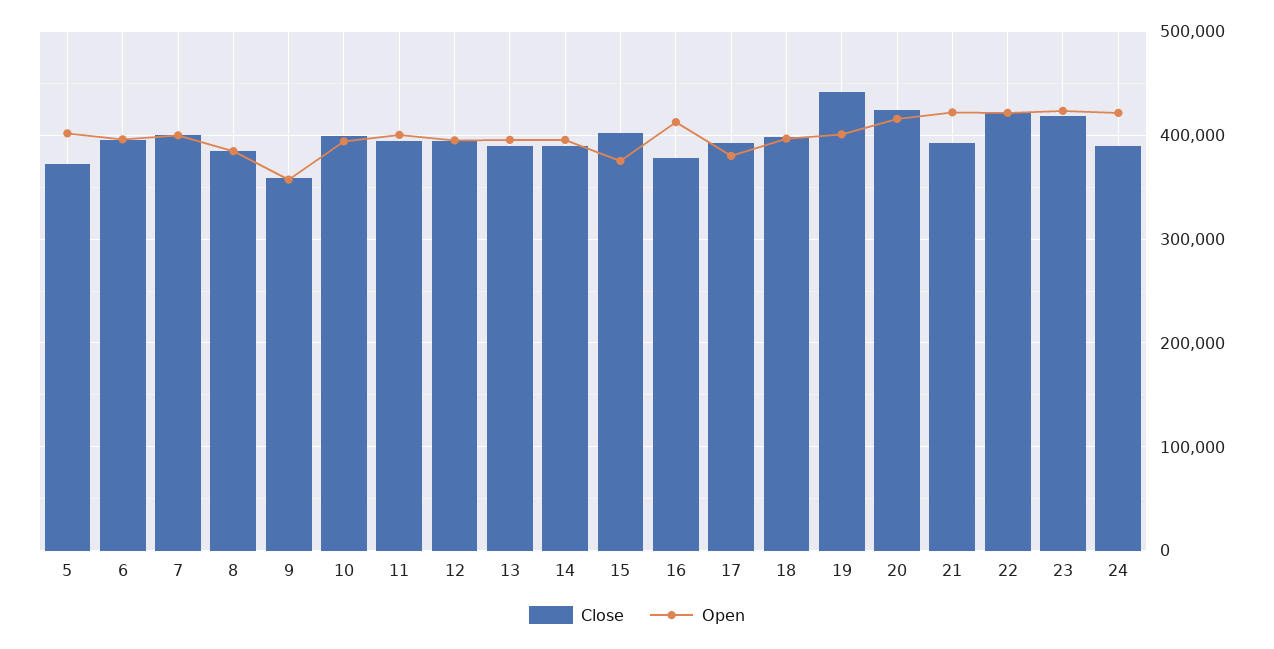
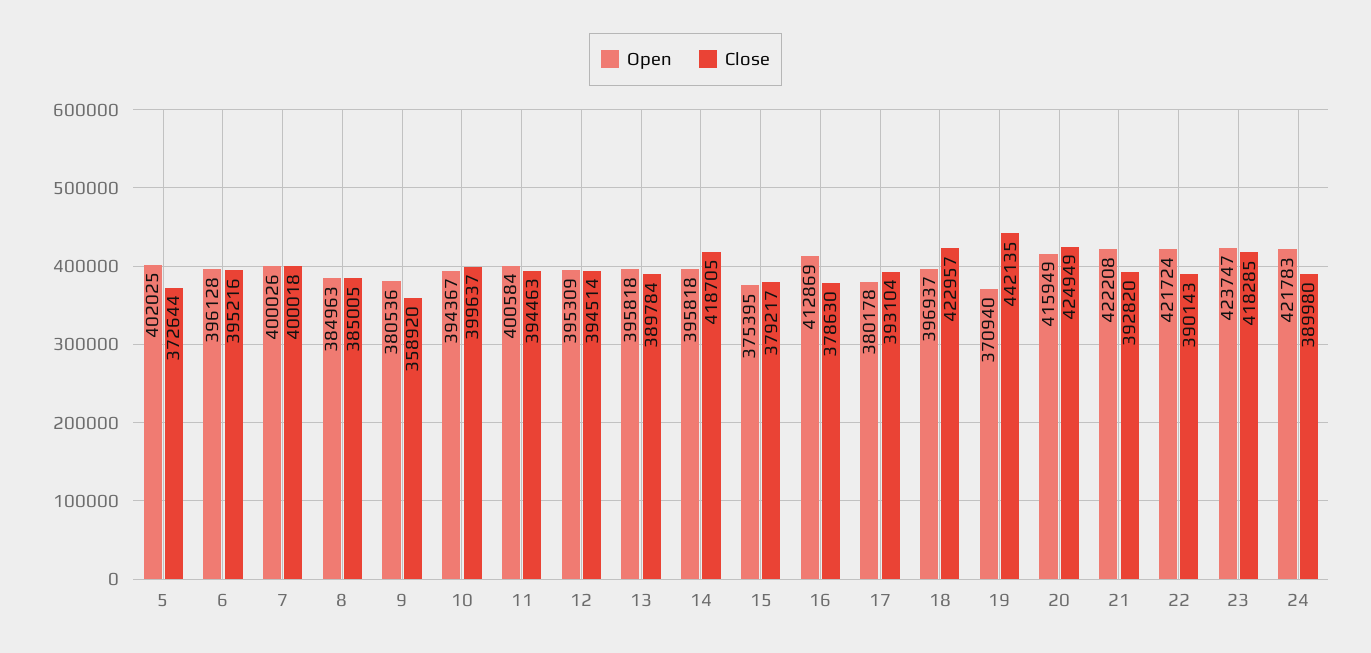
Open, 9: 360000 -> 380536
Close, 14: 390000 -> 418705
Close, 15: 400000 -> 379217
Close, 18: 400000 -> 422957
Open, 19: 400000 -> 370940
Close, 22: 420000 -> 390143

